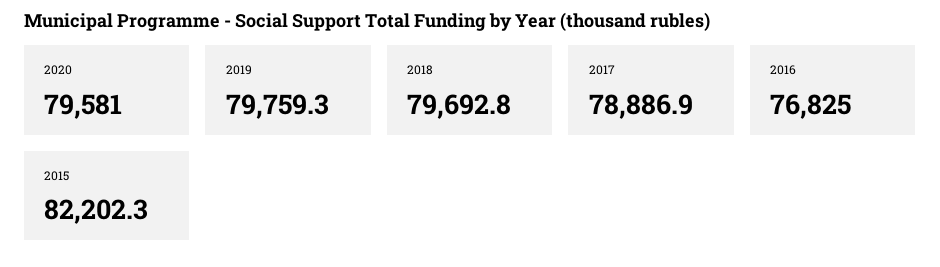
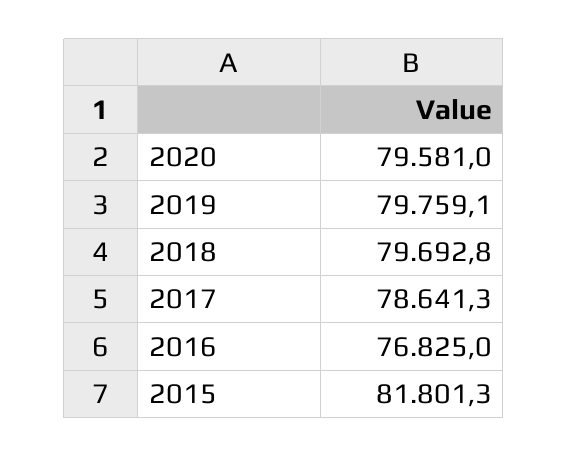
2019: 79759.3 -> 79759.1
2017: 78886.9 -> 78641.3
2015: 82202.3 -> 81801.3

